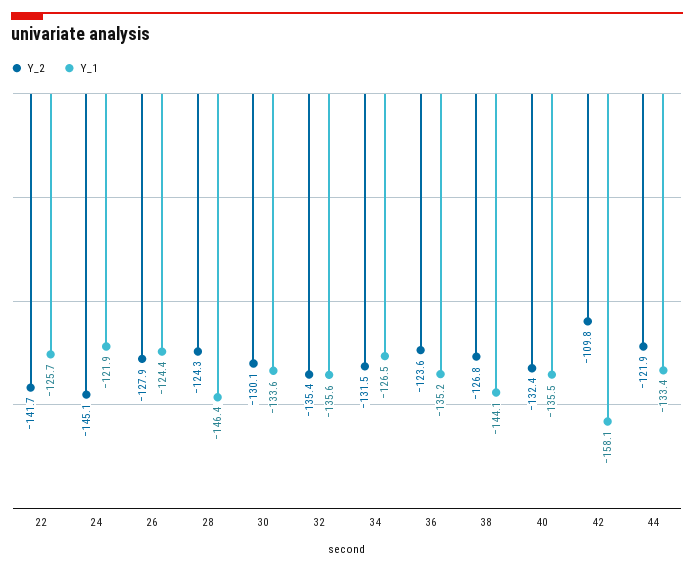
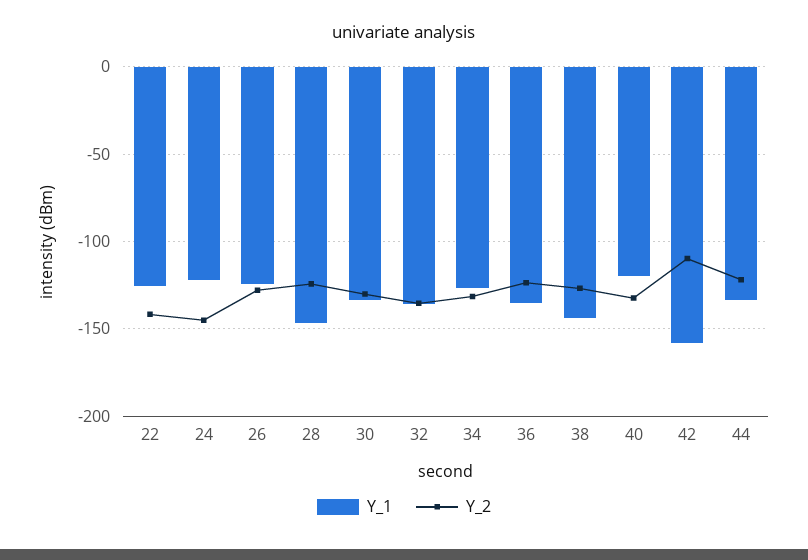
Y_1, 40: -135.5 -> -120

